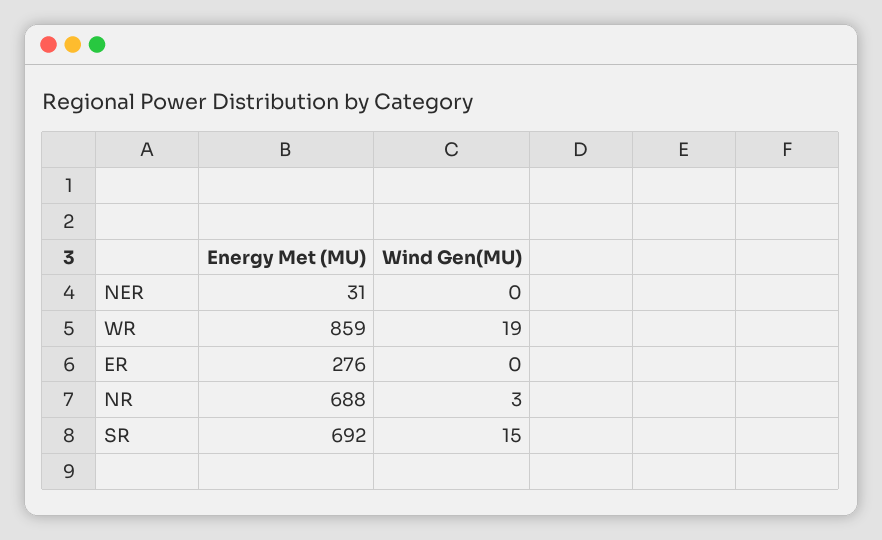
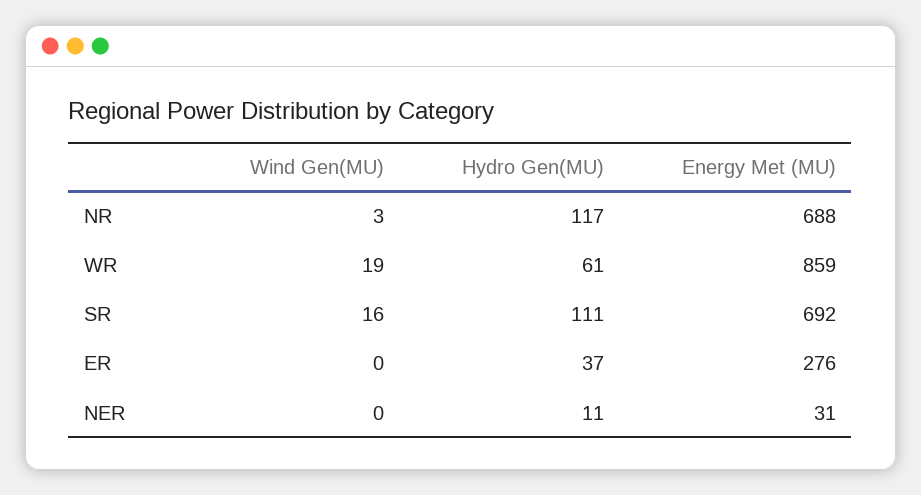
Wind Gen(MU), SR: 15 -> 16
Hydro Gen(MU), NR: none -> 117
Hydro Gen(MU), WR: none -> 61
Hydro Gen(MU), SR: none -> 111
Hydro Gen(MU), ER: none -> 37
Hydro Gen(MU), NER: none -> 11

